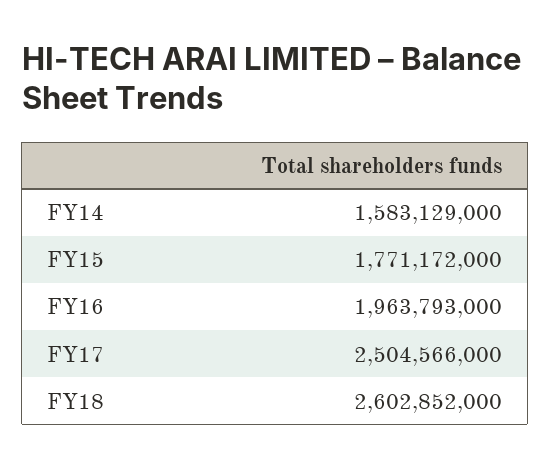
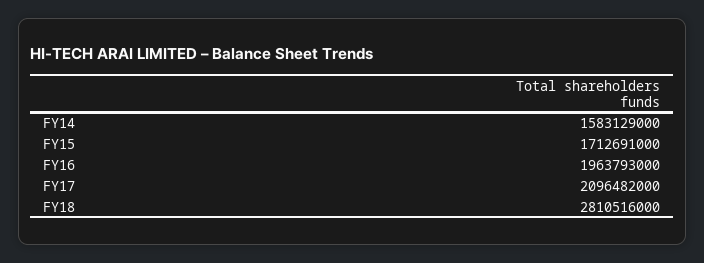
FY15: 1771172000 -> 1712691000
FY17: 2504566000 -> 2096482000
FY18: 2602852000 -> 2810516000

